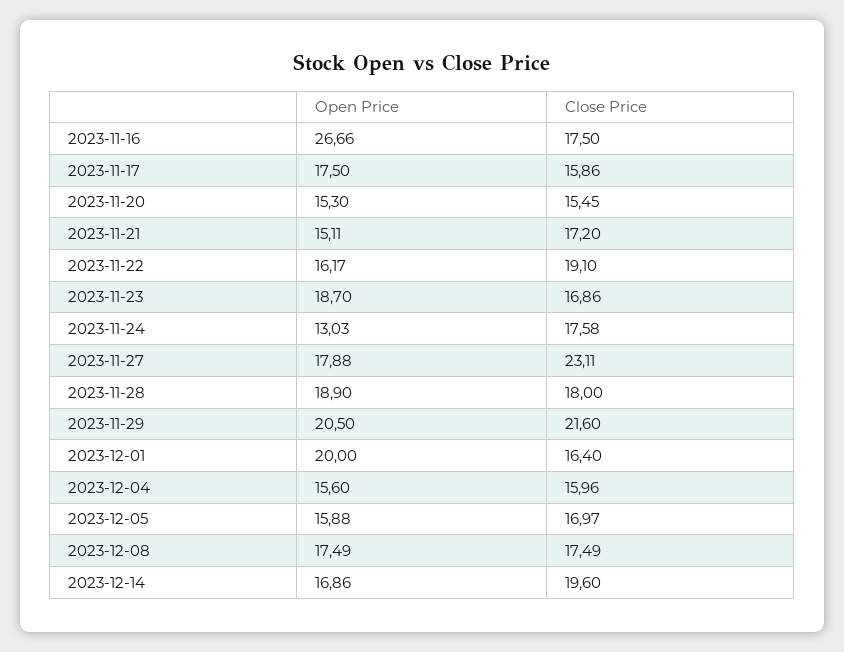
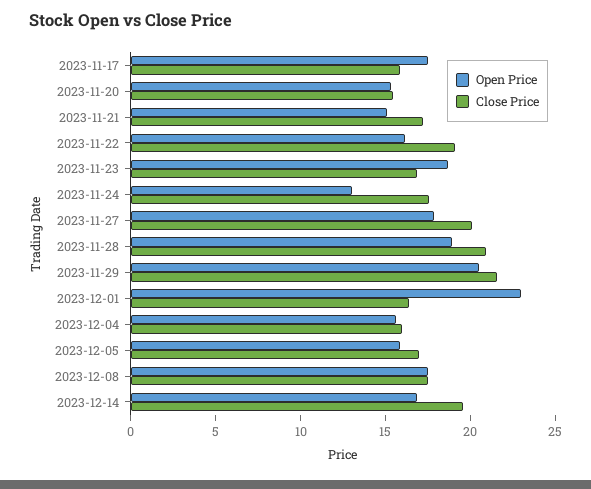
Open Price, 2023-11-16: 26.66 -> none
Close Price, 2023-11-16: 17.5 -> none
Close Price, 2023-11-27: 23.11 -> 20
Close Price, 2023-11-28: 18 -> 21
Open Price, 2023-12-01: 20 -> 23

